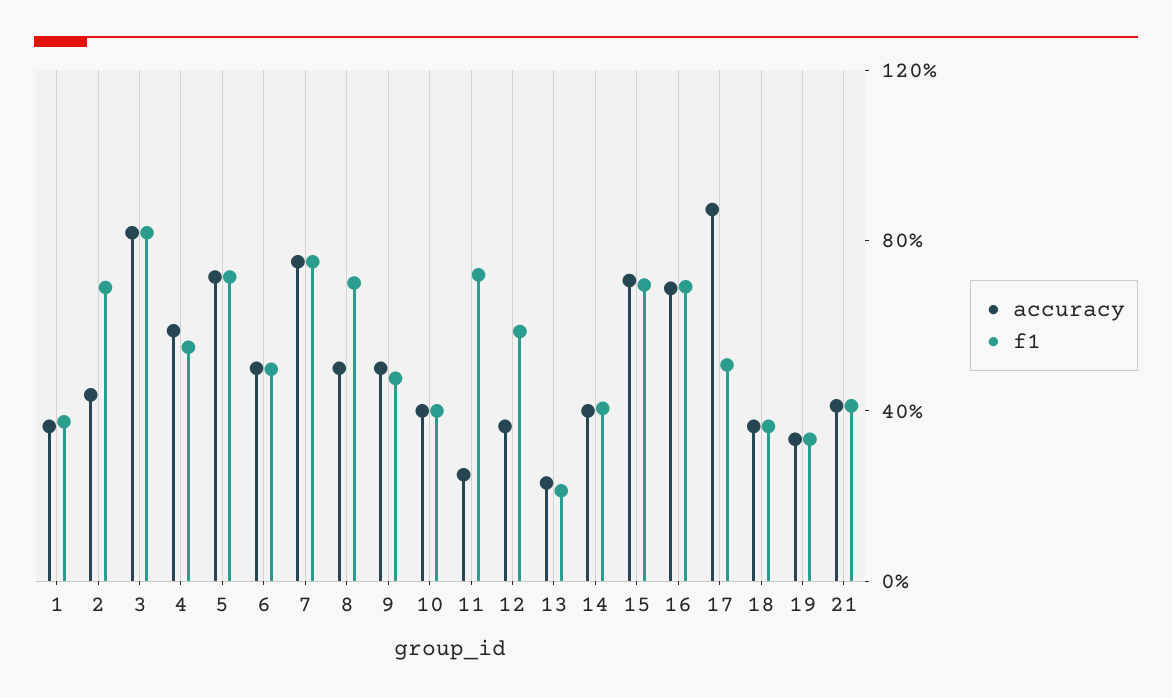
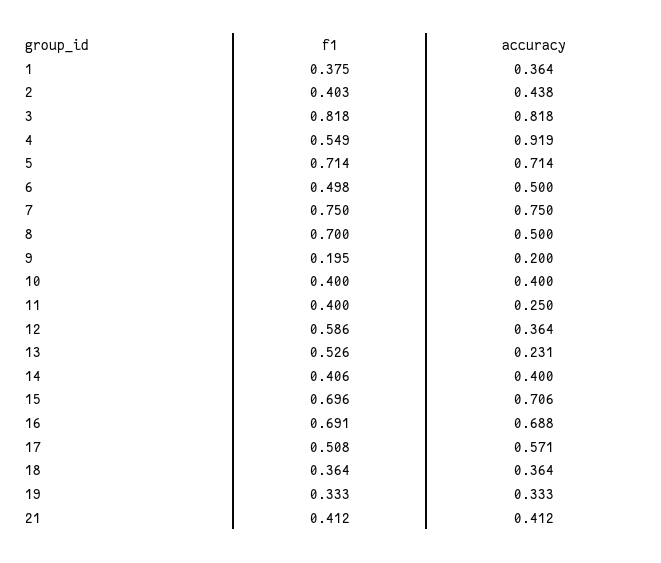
f1, 2: 0.7 -> 0.403
accuracy, 4: 0.6 -> 0.919
accuracy, 9: 0.5 -> 0.2
f1, 9: 0.5 -> 0.195
f1, 11: 0.7 -> 0.4
f1, 13: 0.2 -> 0.526
accuracy, 17: 0.9 -> 0.571

